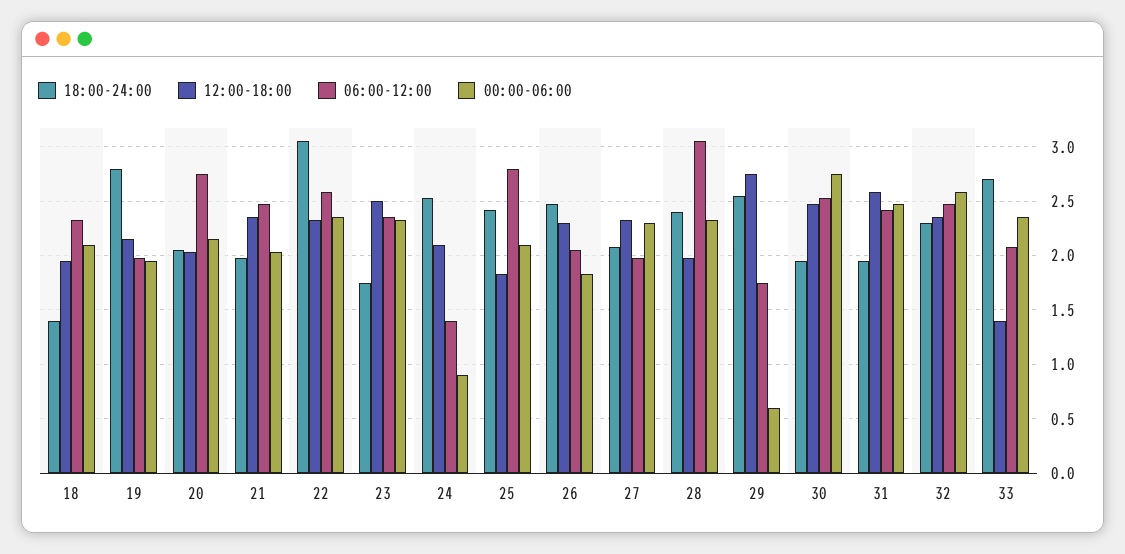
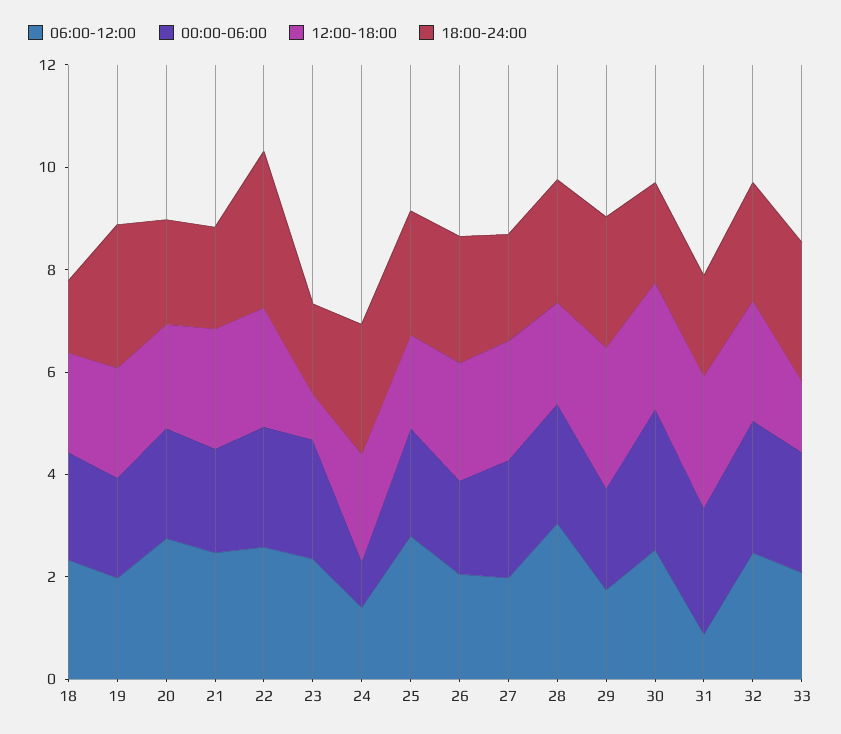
12:00-18:00, 23: 2.5 -> 1
00:00-06:00, 29: 0.6 -> 2
06:00-12:00, 31: 2.4 -> 1

